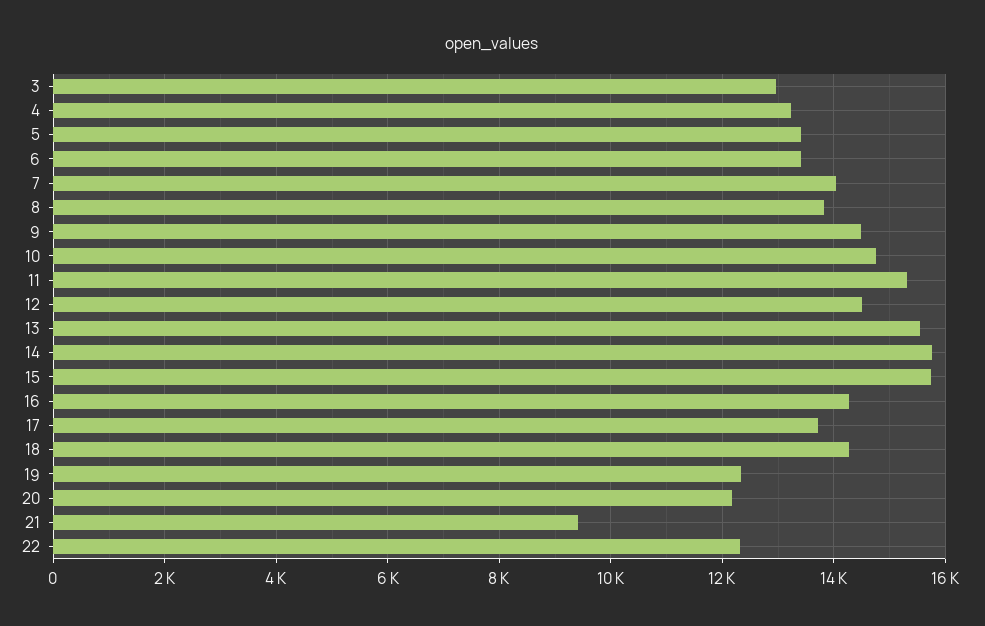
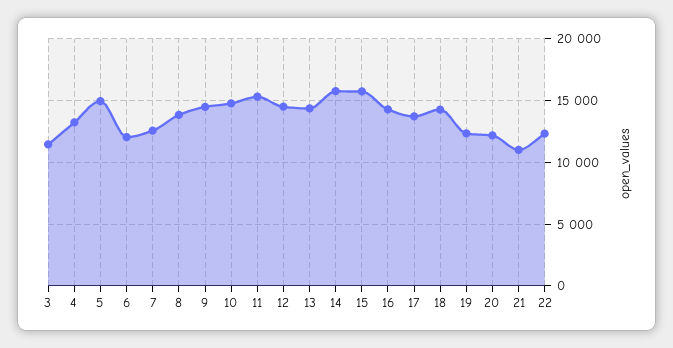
3: 13000 -> 11500
5: 13400 -> 15000
6: 13400 -> 12000
7: 14000 -> 12500
13: 15600 -> 14500
21: 9400 -> 11000

